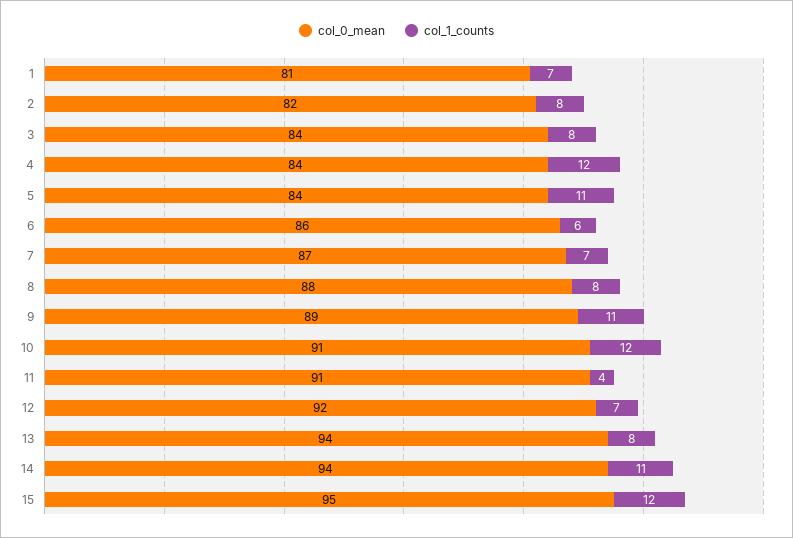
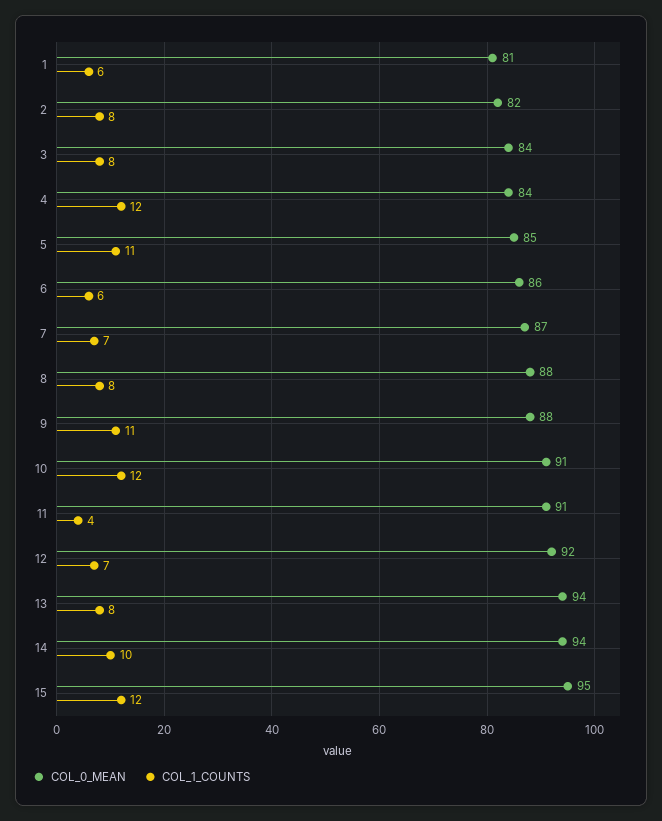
col_1_counts, 1: 7 -> 6
col_0_mean, 5: 84 -> 85
col_0_mean, 9: 89 -> 88
col_1_counts, 14: 11 -> 10

